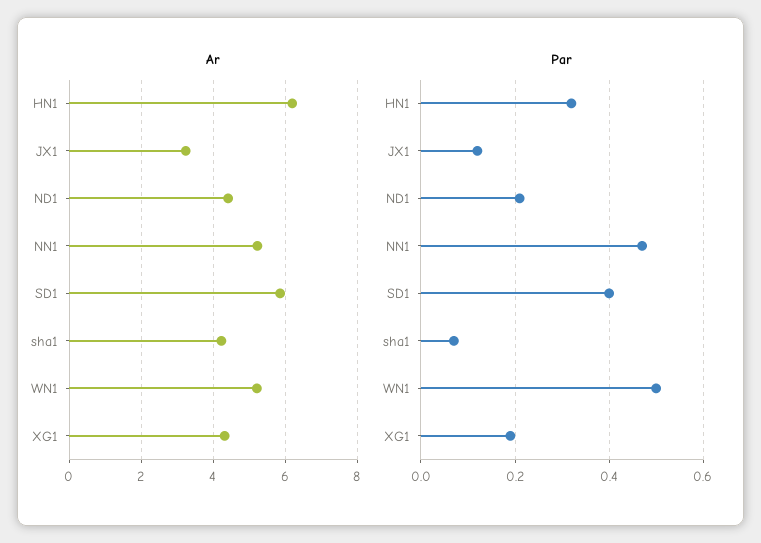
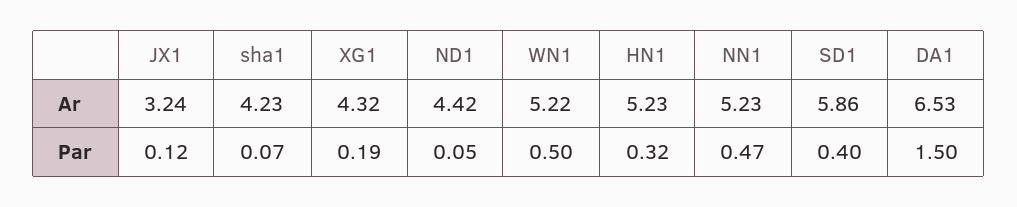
Ar, HN1: 6.2 -> 5.23
Par, ND1: 0.2 -> 0.05
Ar, DA1: none -> 6.53
Par, DA1: none -> 1.5

